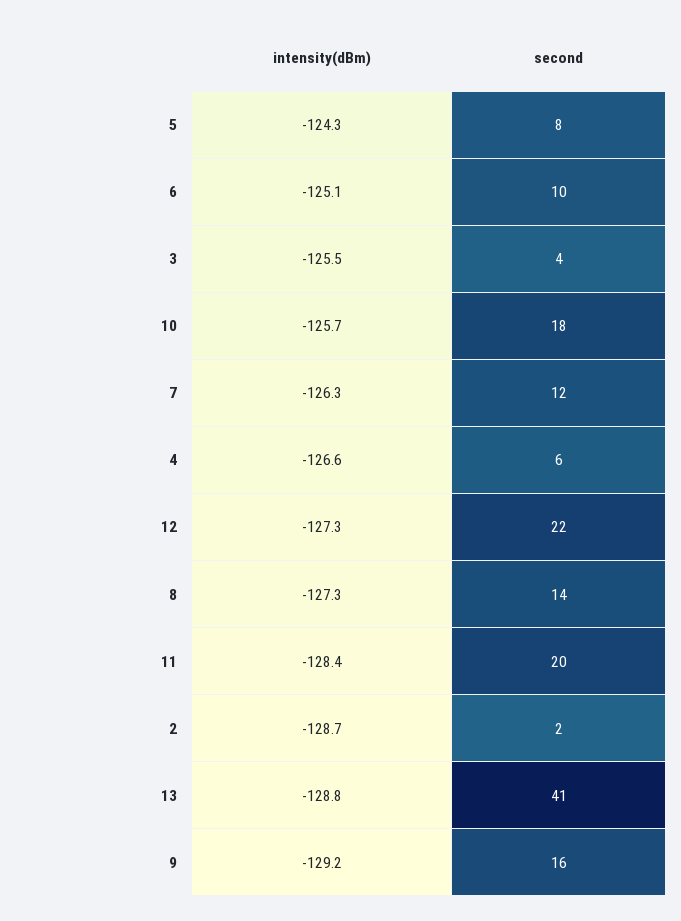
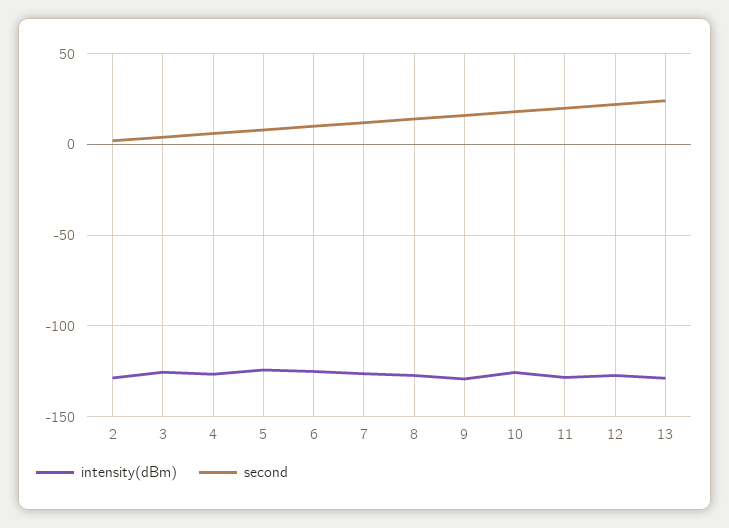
second, 13: 41 -> 25

